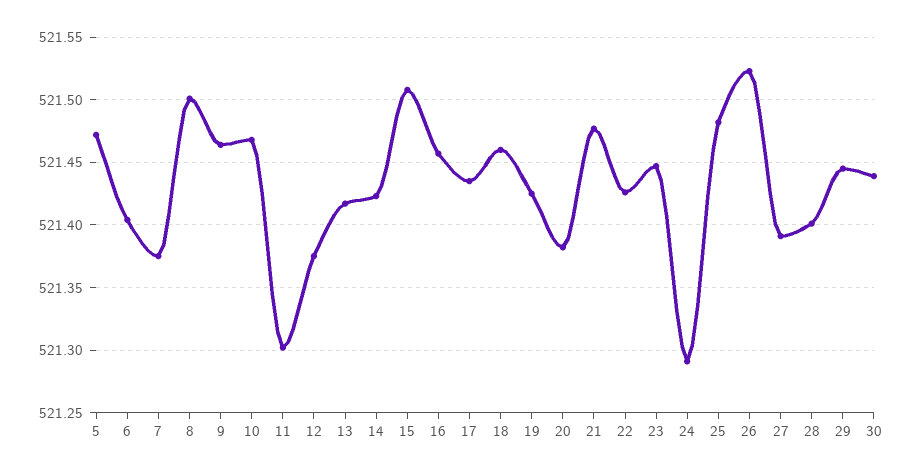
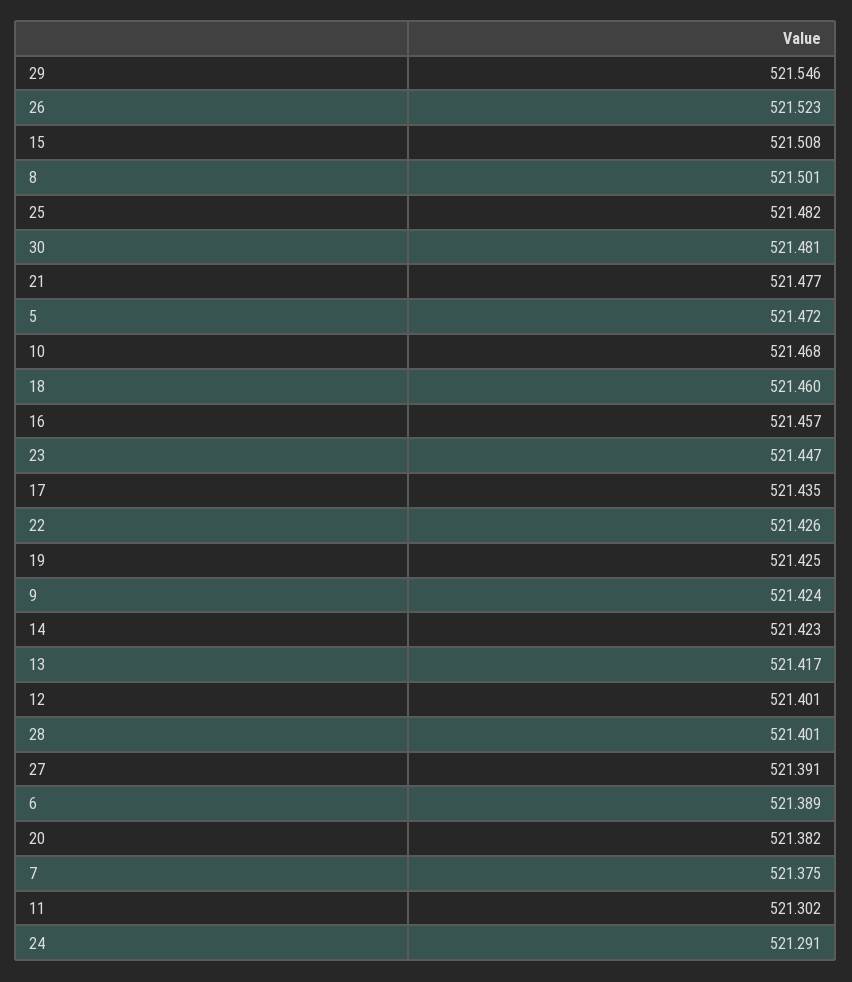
6: 521.405 -> 521.389
9: 521.465 -> 521.424
12: 521.375 -> 521.401
29: 521.445 -> 521.546
30: 521.44 -> 521.481

